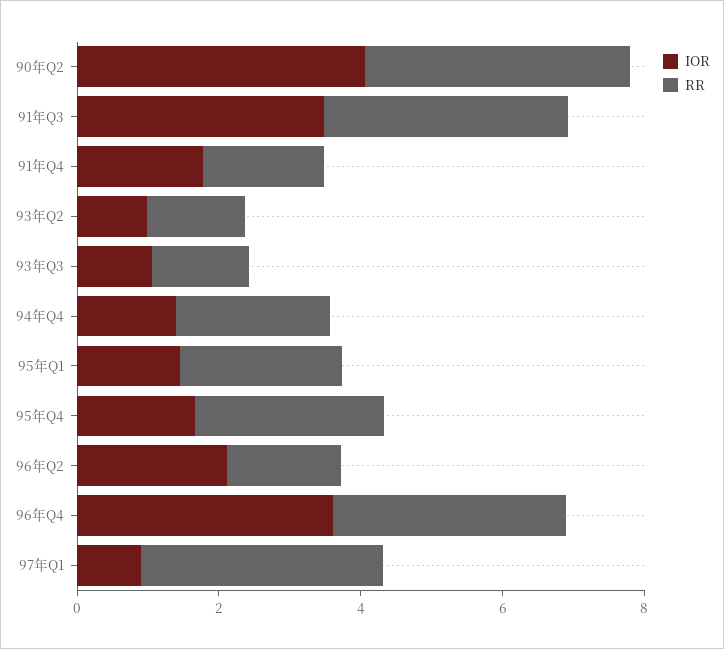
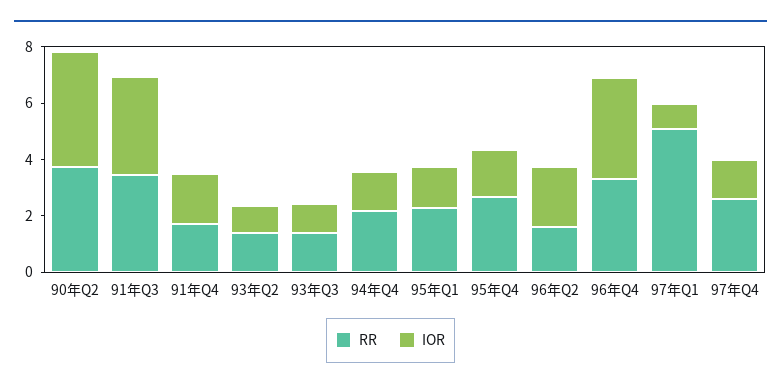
RR, 97年Q1: 3.5 -> 5
RR, 97年Q4: none -> 2.5
IOR, 97年Q4: none -> 1.5

